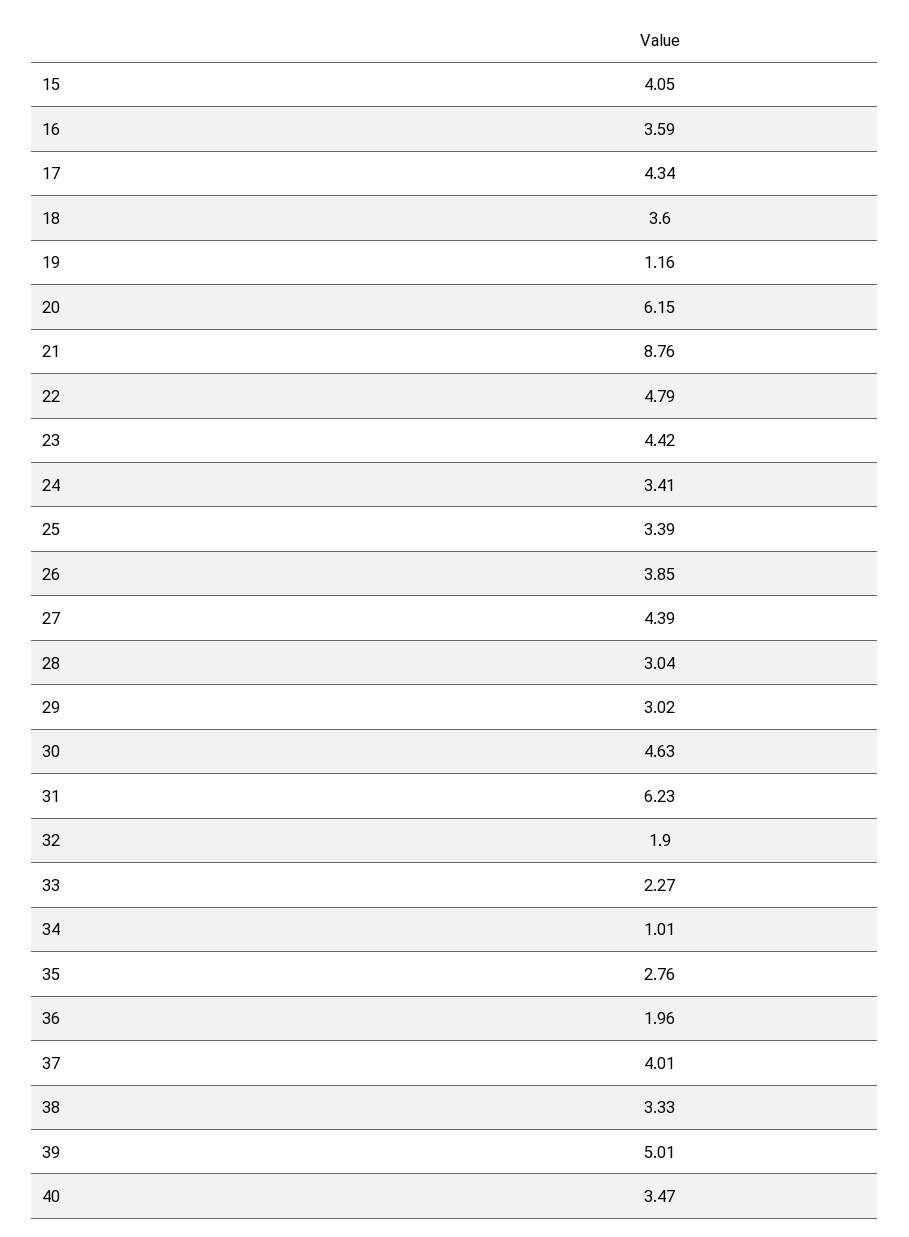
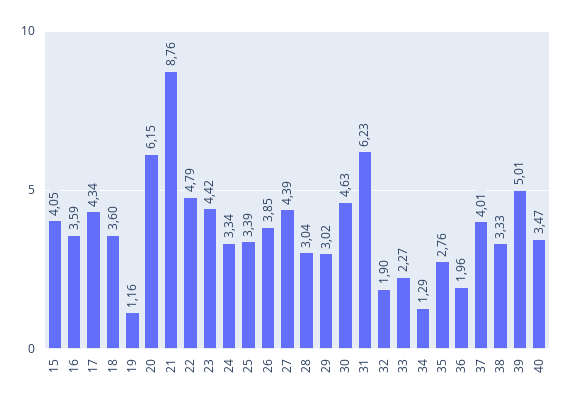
24: 3.41 -> 3.34
34: 1.01 -> 1.29

